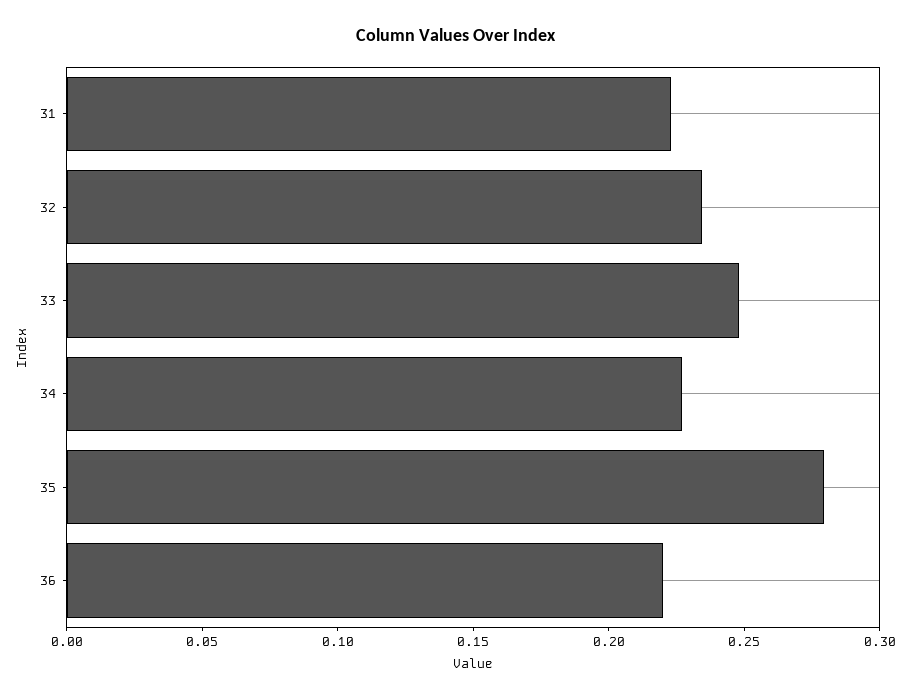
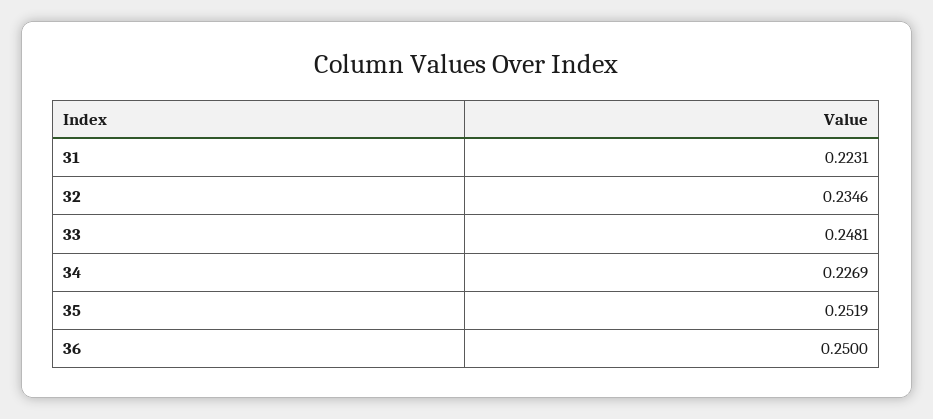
35: 0.28 -> 0.2519
36: 0.22 -> 0.25

